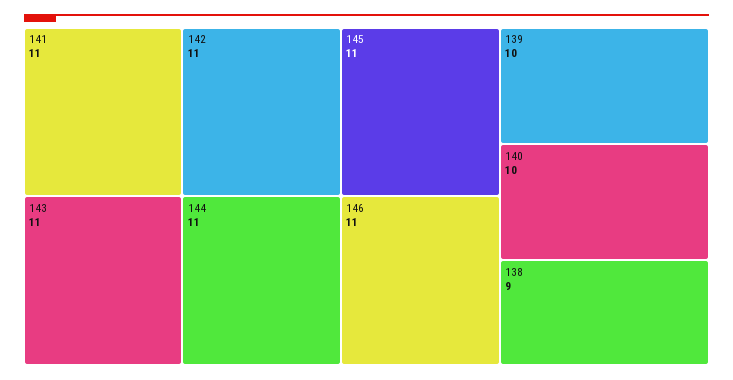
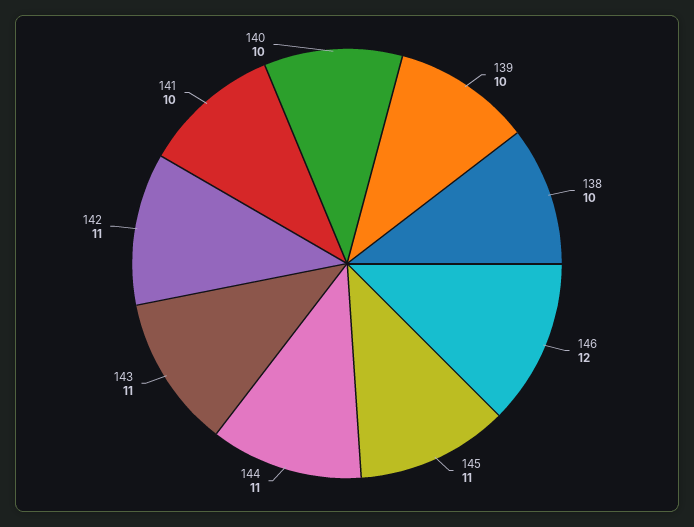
141: 11 -> 10
146: 11 -> 12
138: 9 -> 10

